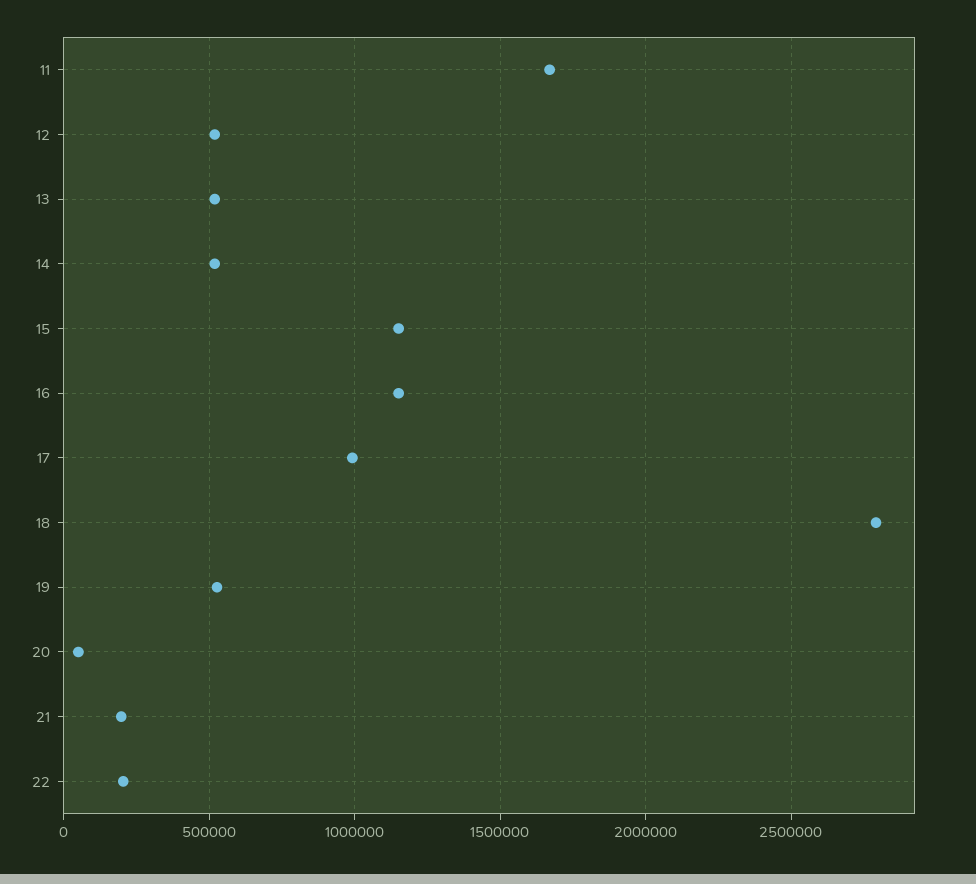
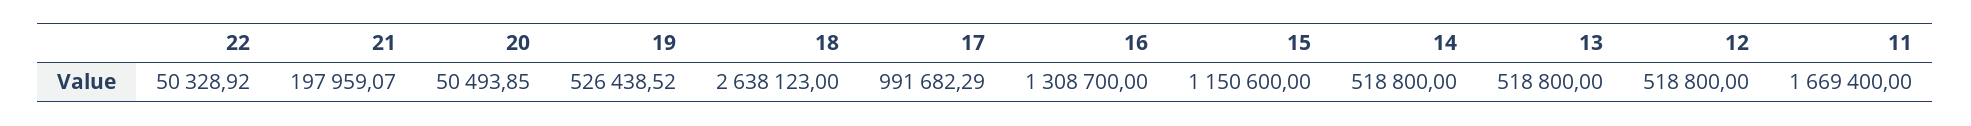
16: 1150000 -> 1308700
18: 2800000 -> 2638123
22: 200000 -> 50328.92

